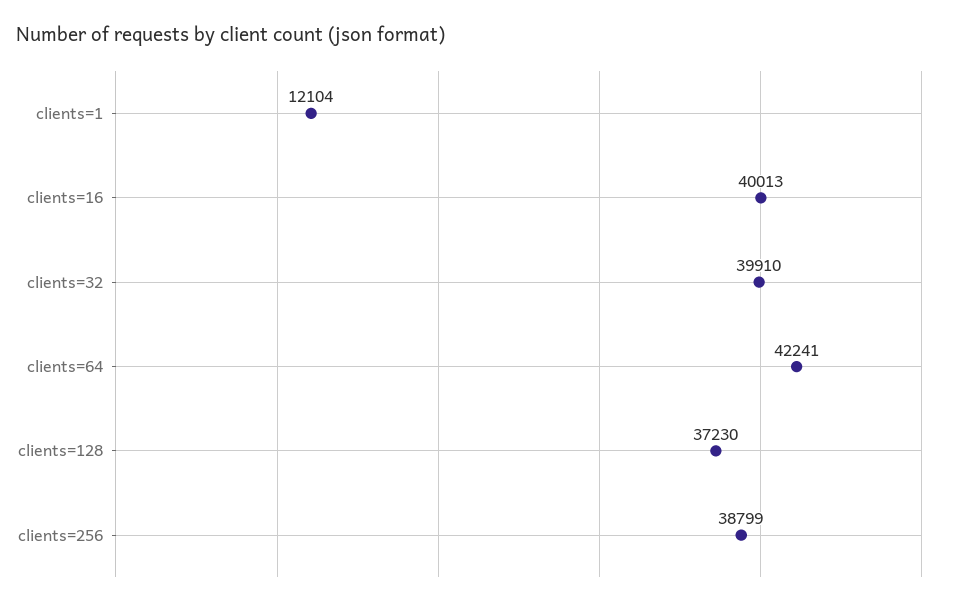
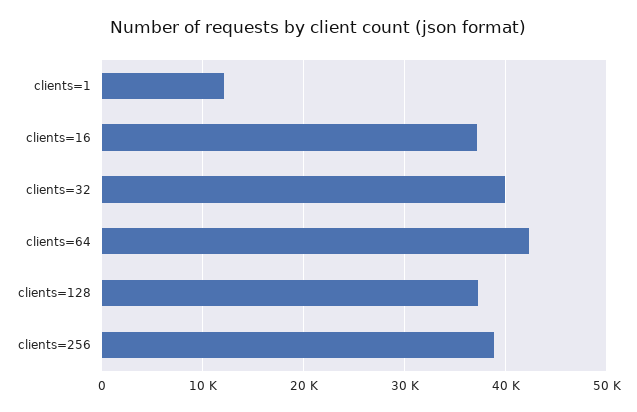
clients=16: 40013 -> 37000

